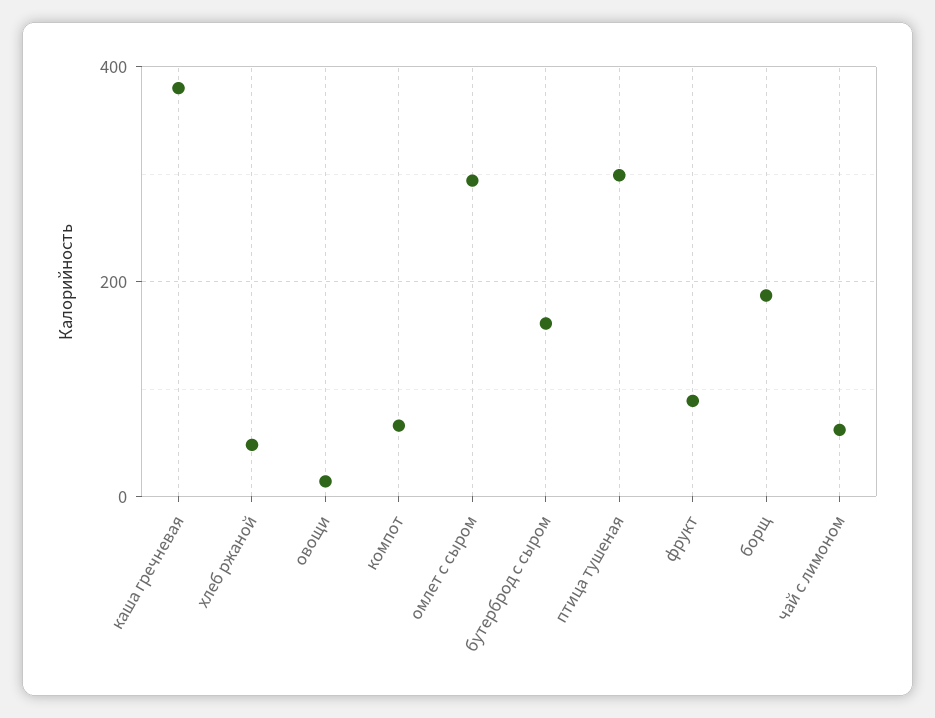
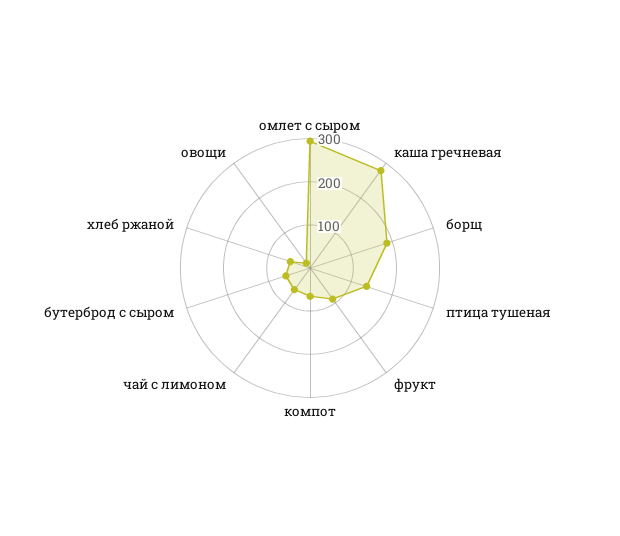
каша гречневая: 380 -> 280
бутерброд с сыром: 160 -> 60
птица тушеная: 300 -> 140

